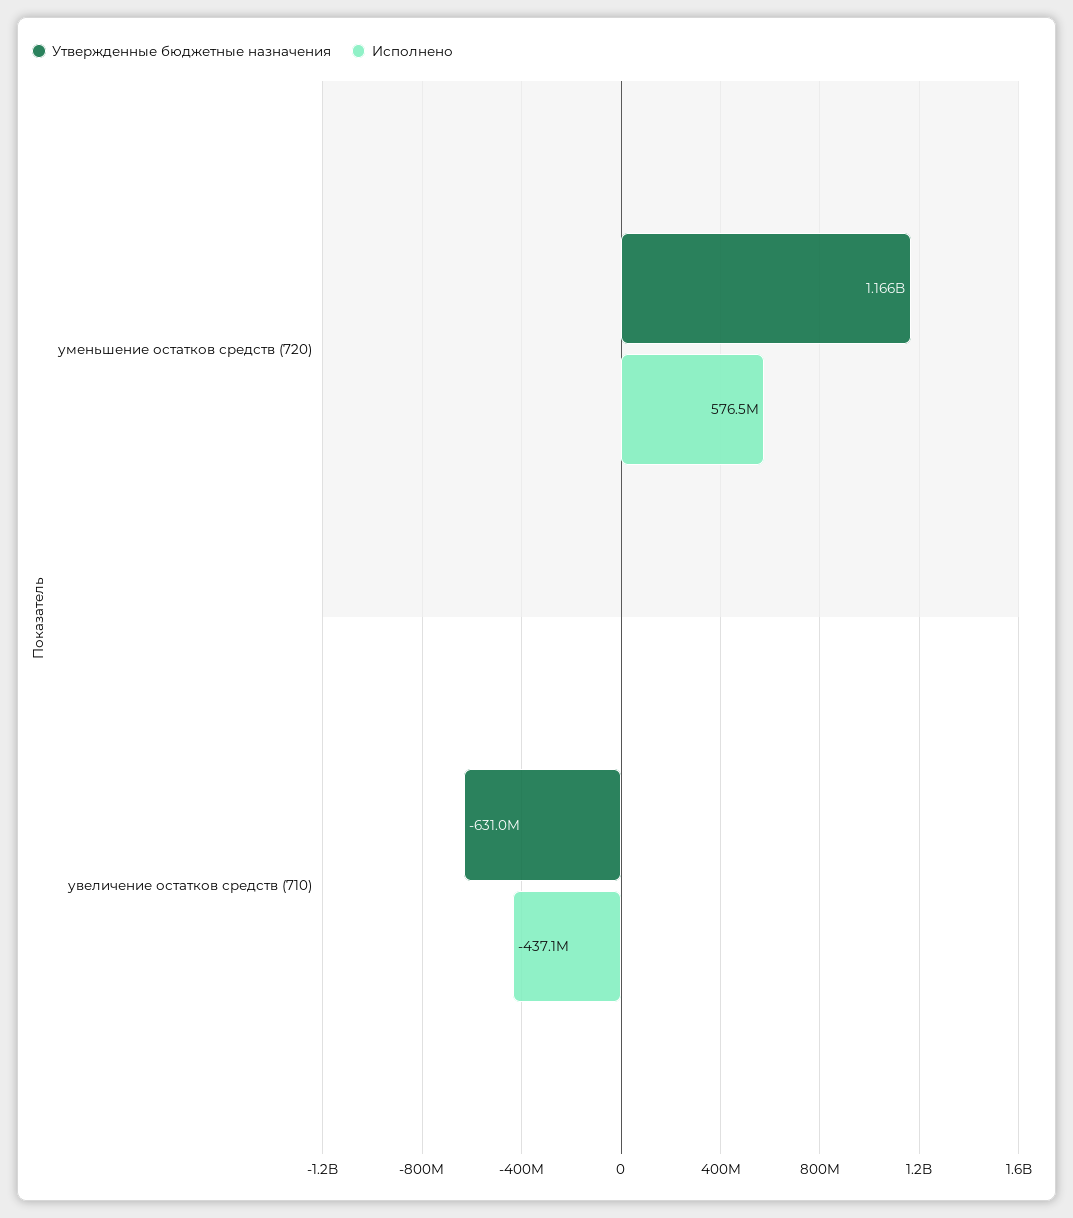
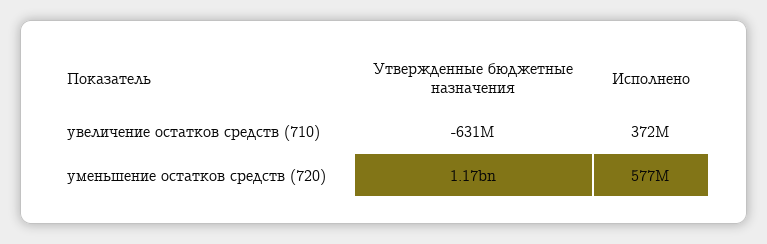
Исполнено, увеличение остатков средств (710): -437100000 -> 372000000

